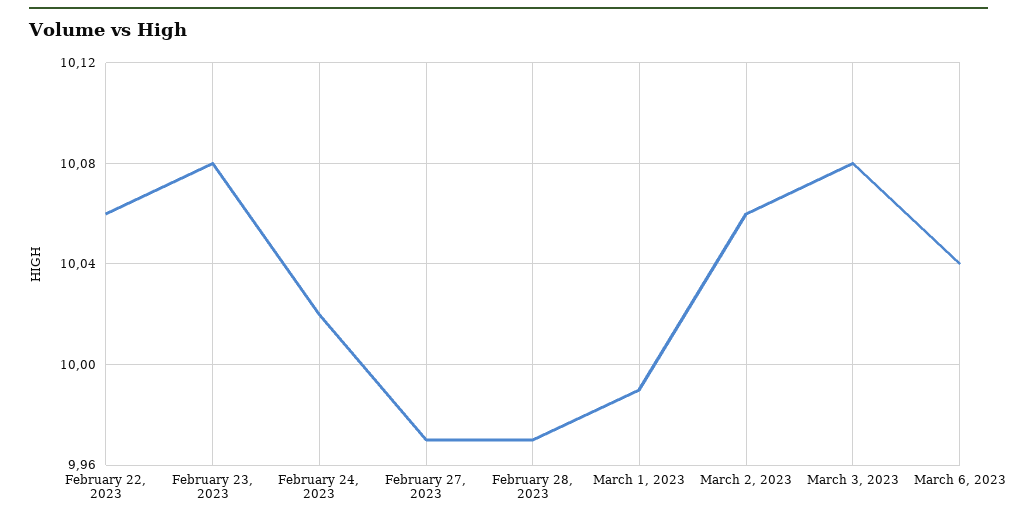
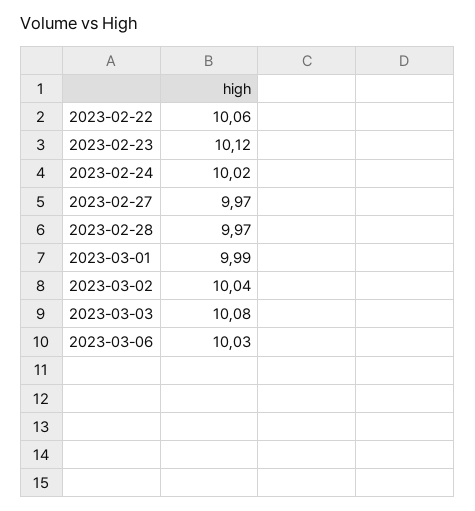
February 23, 2023: 10.08 -> 10.12
March 2, 2023: 10.06 -> 10.04
March 6, 2023: 10.04 -> 10.03

